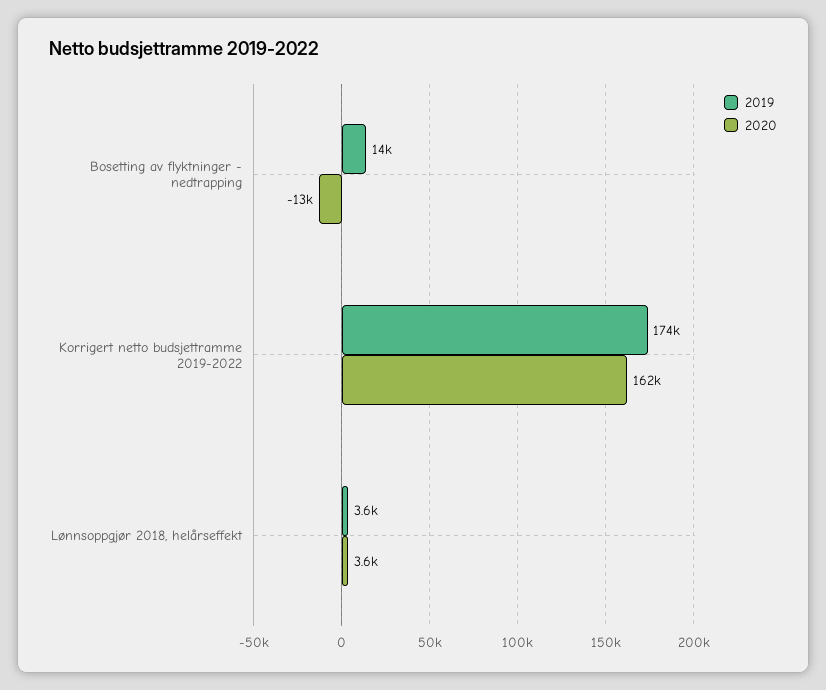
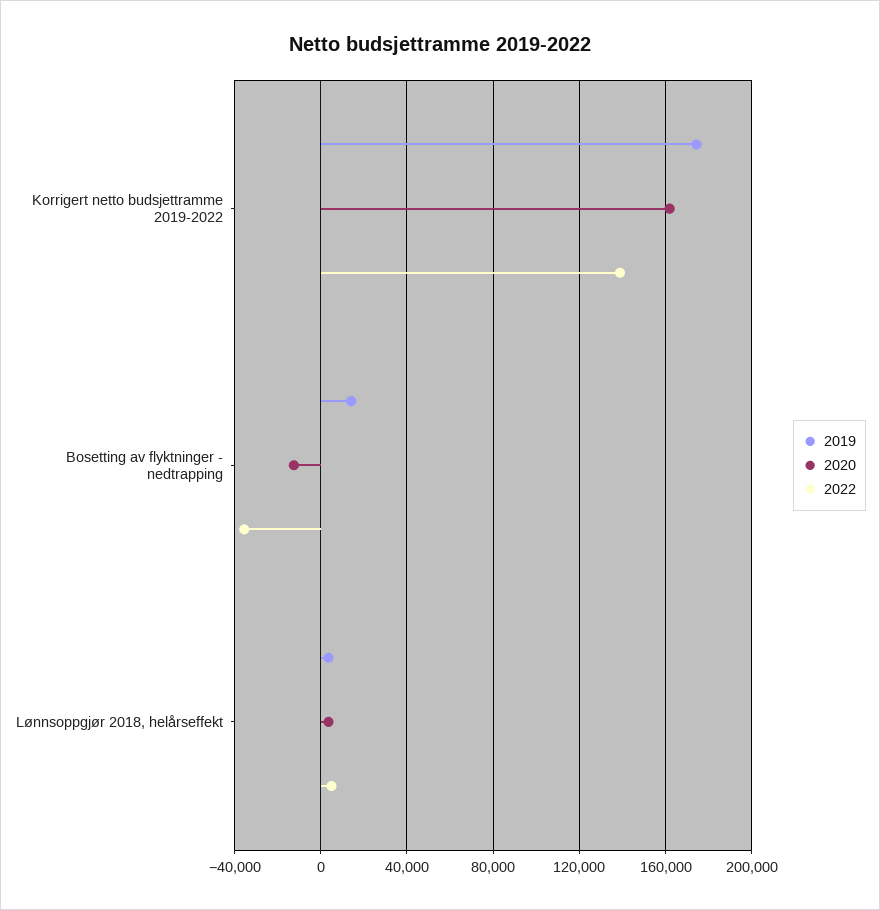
2022, Korrigert netto budsjettramme 2019-2022: none -> 140000
2022, Bosetting av flyktninger - nedtrapping: none -> -35000
2022, Lønnsoppgjør 2018, helårseffekt: none -> 5000

